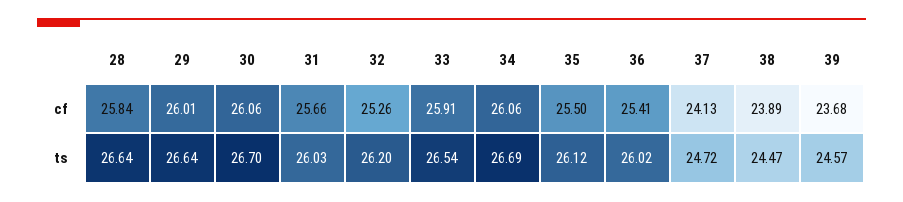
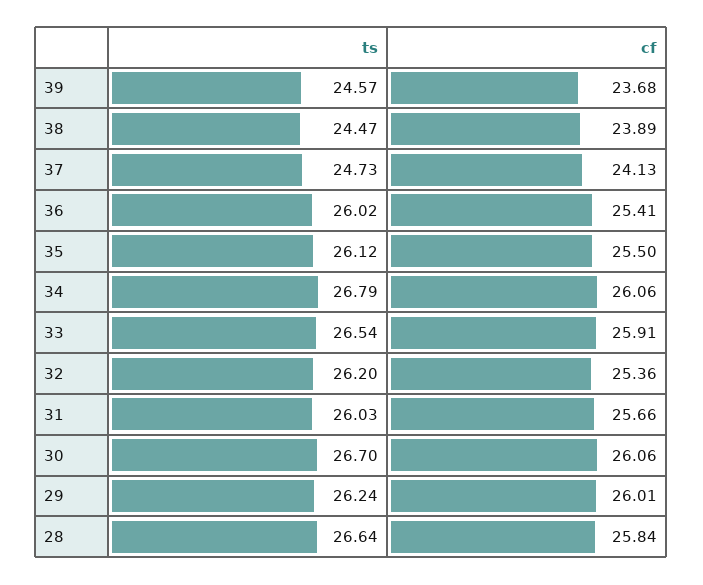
32, cf: 25.26 -> 25.36
29, ts: 26.64 -> 26.24
34, ts: 26.69 -> 26.79
37, ts: 24.72 -> 24.73

